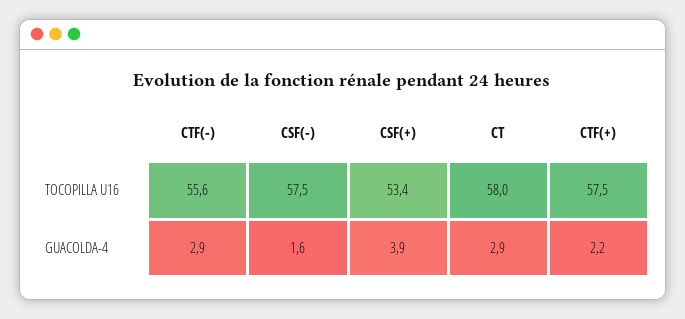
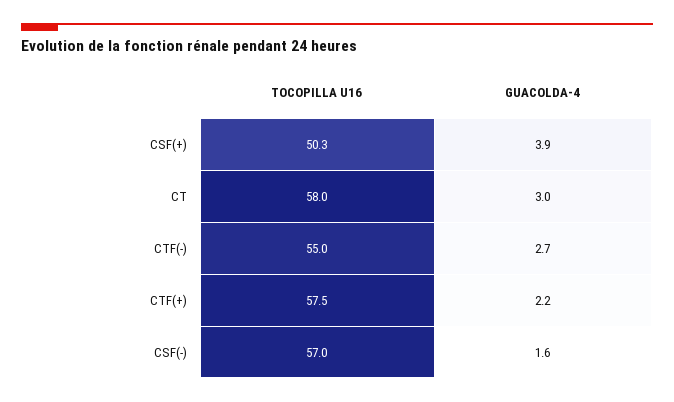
CTF(-), TOCOPILLA U16: 55.6 -> 55
CSF(-), TOCOPILLA U16: 57.5 -> 57
CSF(+), TOCOPILLA U16: 53.4 -> 50.3
CTF(-), GUACOLDA-4: 2.9 -> 2.7
CT, GUACOLDA-4: 2.9 -> 3

